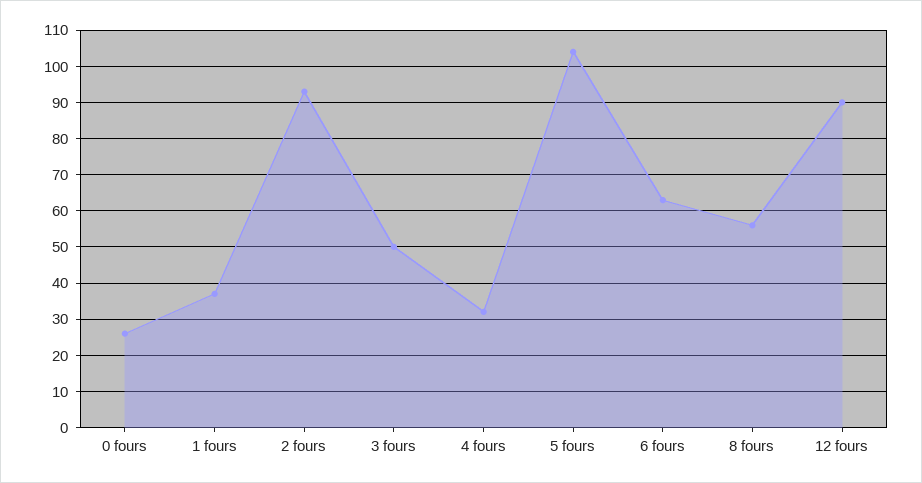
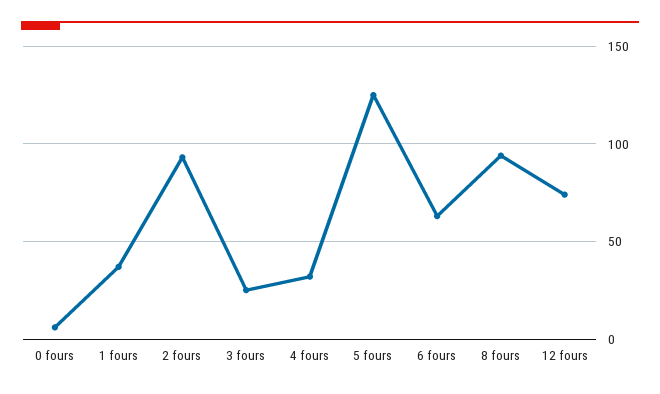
0 fours: 25 -> 5
3 fours: 50 -> 25
5 fours: 105 -> 125
8 fours: 55 -> 95
12 fours: 90 -> 75

